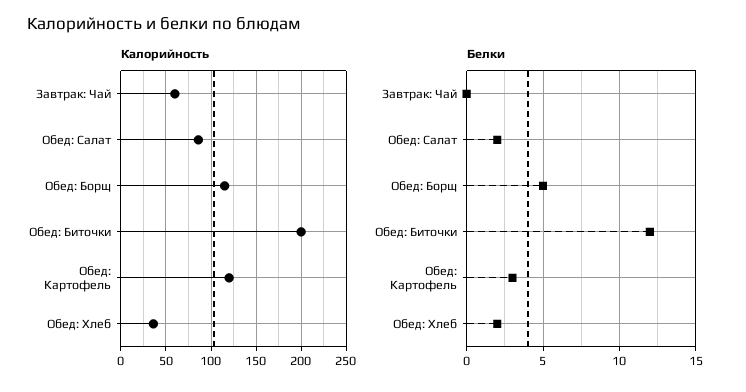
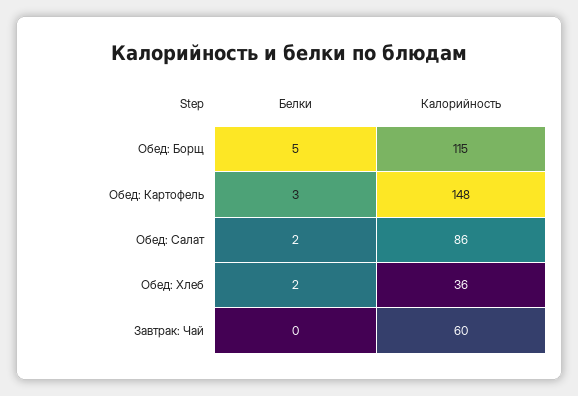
Калорийность, Обед: Биточки: 200 -> none
Калорийность, Обед: Картофель: 120 -> 148
Белки, Обед: Биточки: 12 -> none

